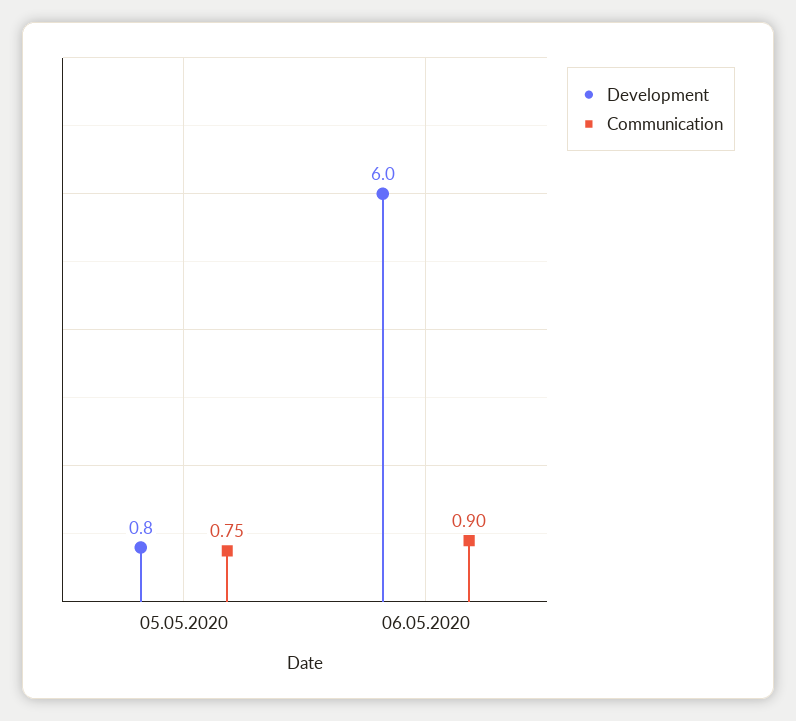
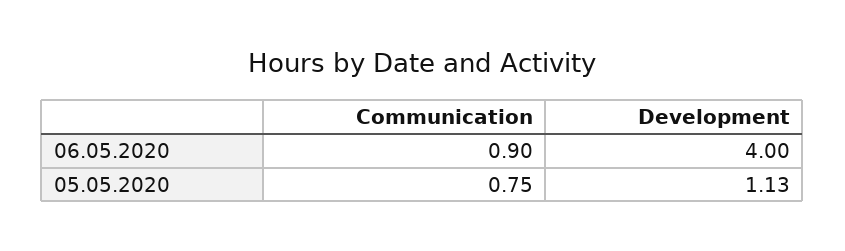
Development, 05.05.2020: 0.8 -> 1.13
Development, 06.05.2020: 6 -> 4

